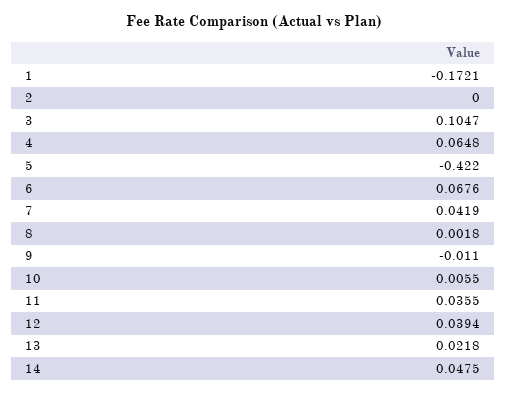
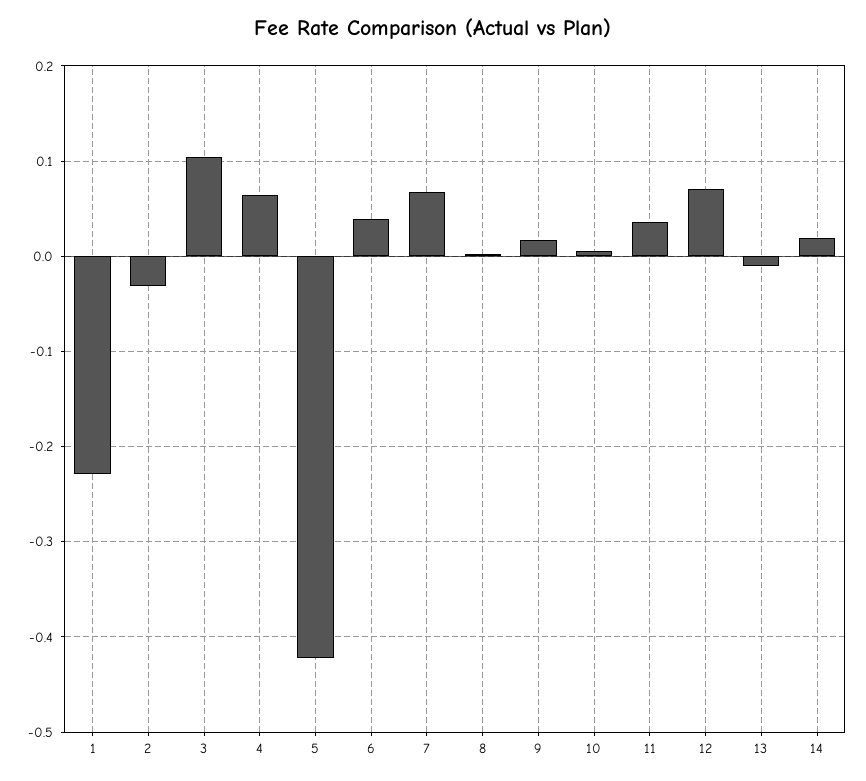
1: -0.1721 -> -0.23
2: 0 -> -0.03
6: 0.0676 -> 0.04
7: 0.0419 -> 0.07
9: -0.011 -> 0.02
12: 0.0394 -> 0.07
13: 0.0218 -> -0.01
14: 0.0475 -> 0.02

